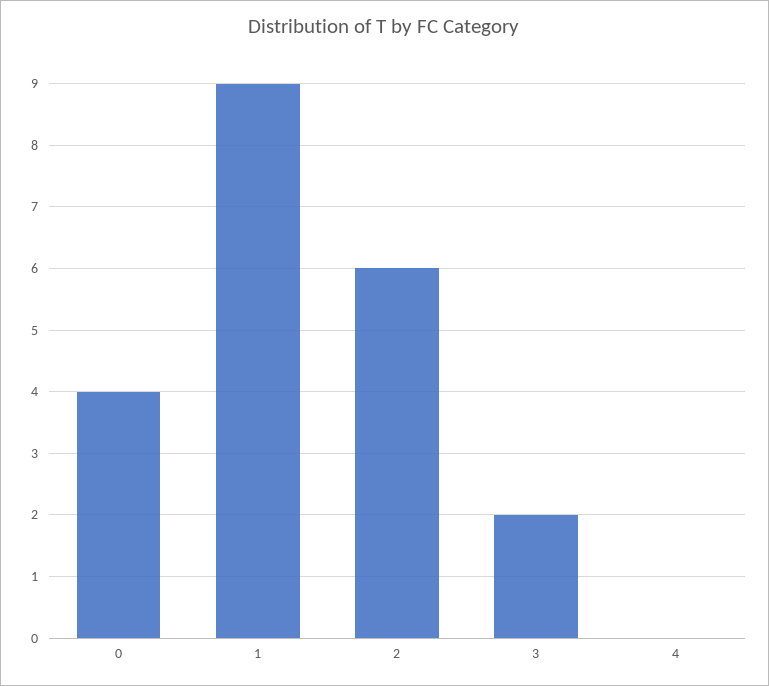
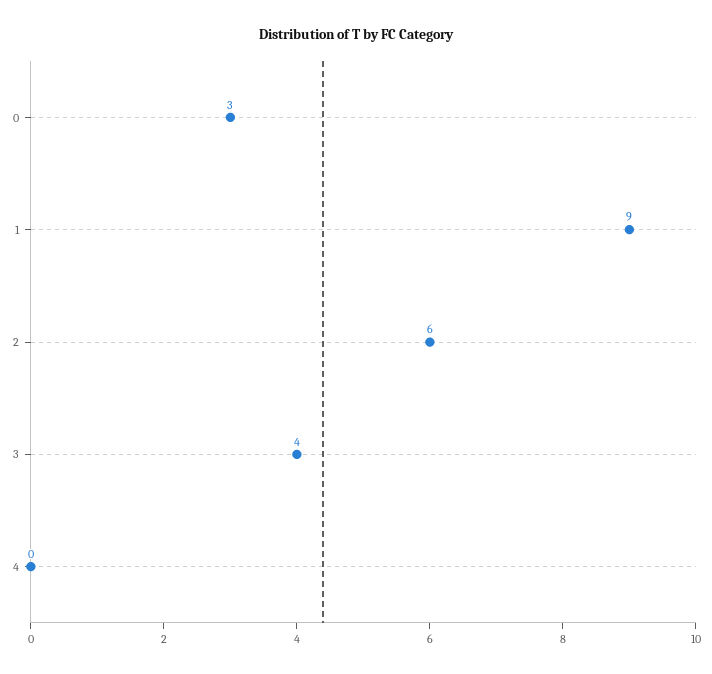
0: 4 -> 3
3: 2 -> 4

